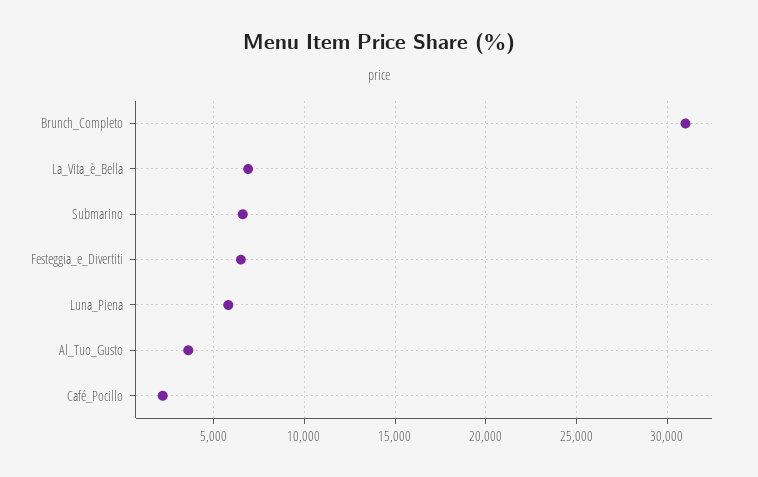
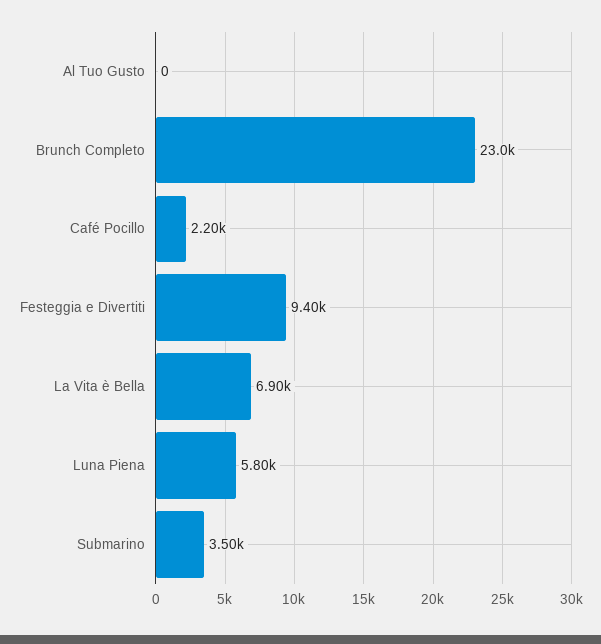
Brunch_Completo: 31000 -> 23000
Submarino: 6500 -> 3500
Festeggia_e_Divertiti: 6500 -> 9400
Al_Tuo_Gusto: 3500 -> 0

